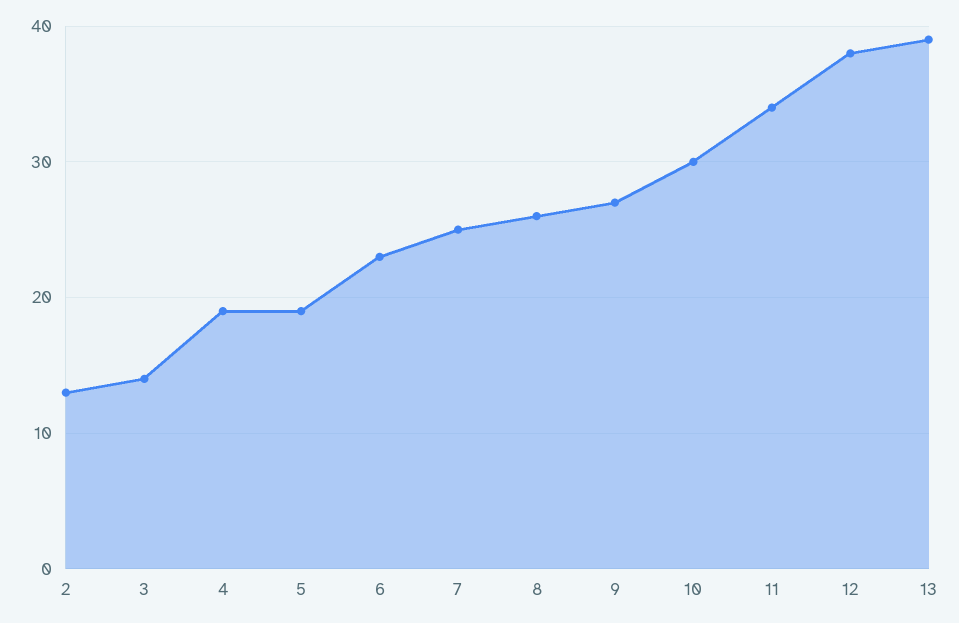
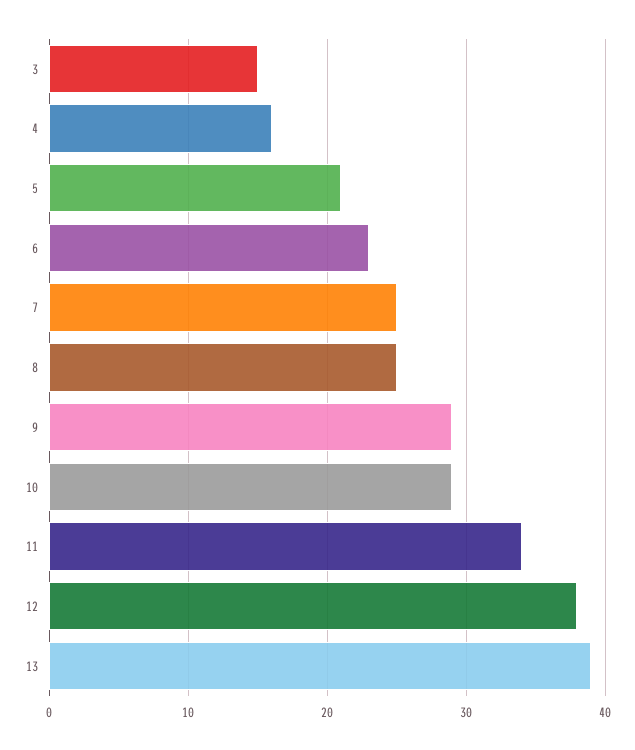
2: 13 -> none
3: 14 -> 15
4: 19 -> 16
5: 19 -> 21
8: 26 -> 25
9: 27 -> 29
10: 30 -> 29

